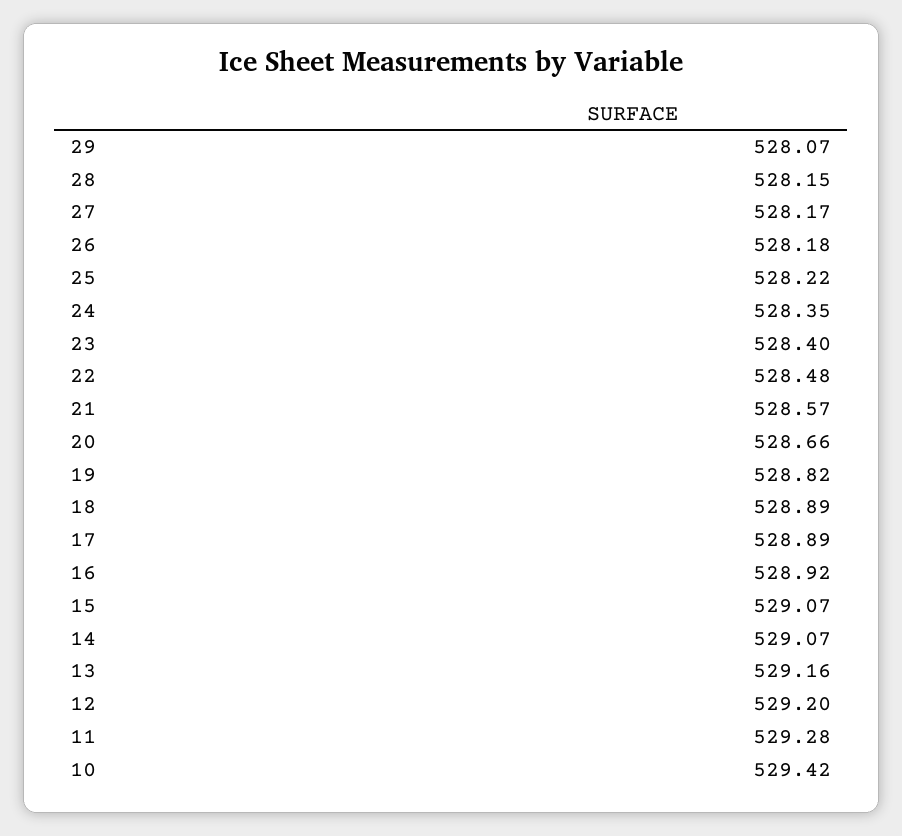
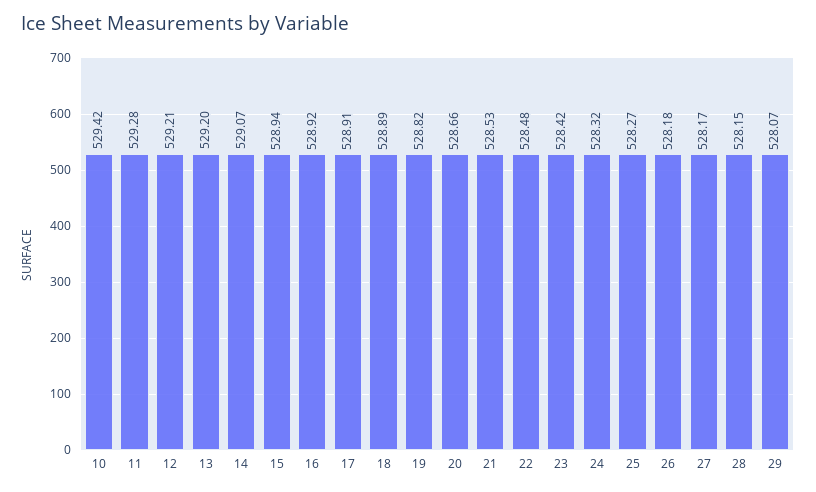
25: 528.22 -> 528.27
24: 528.35 -> 528.32
23: 528.4 -> 528.42
21: 528.57 -> 528.53
17: 528.89 -> 528.91
15: 529.07 -> 528.94
13: 529.16 -> 529.2
12: 529.2 -> 529.21

